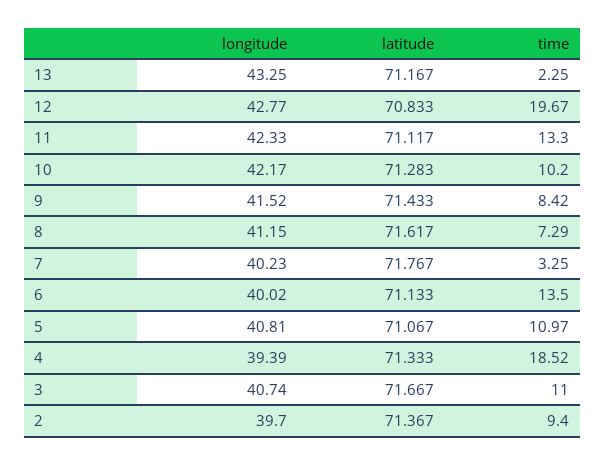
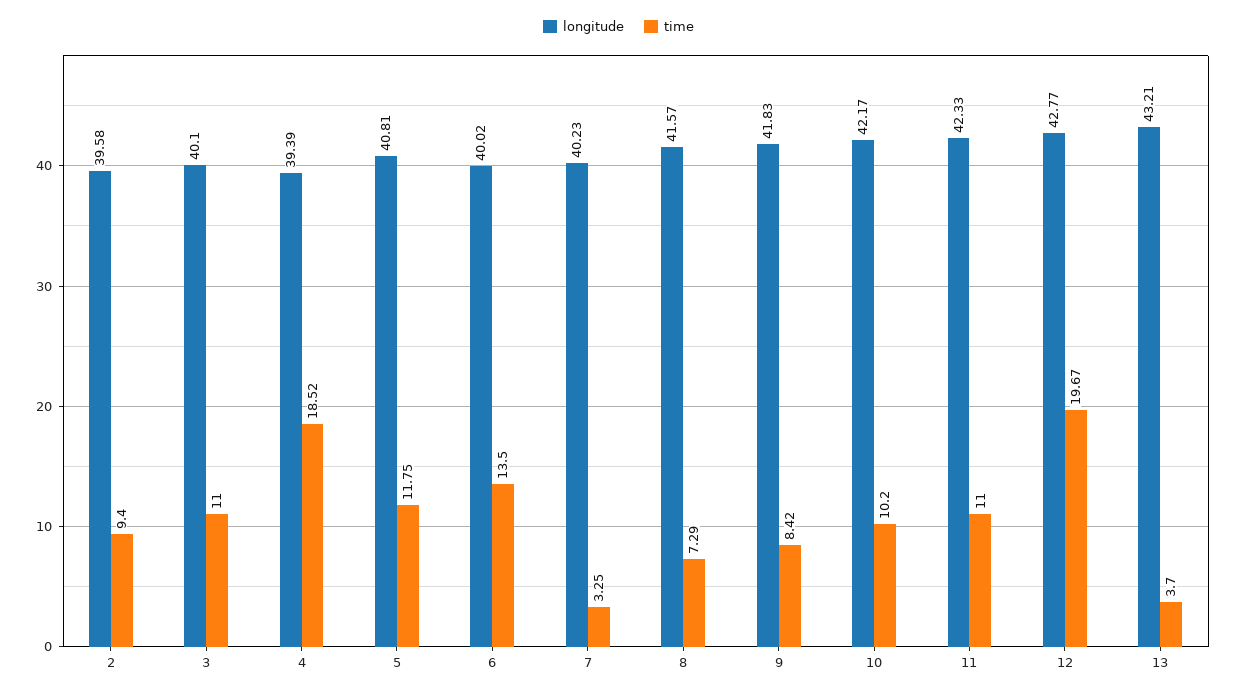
longitude, 13: 43.25 -> 43.21
latitude, 13: 71.167 -> none
time, 13: 2.25 -> 3.7
latitude, 12: 70.833 -> none
latitude, 11: 71.117 -> none
time, 11: 13.3 -> 11
latitude, 10: 71.283 -> none
longitude, 9: 41.52 -> 41.83
latitude, 9: 71.433 -> none
longitude, 8: 41.15 -> 41.57
latitude, 8: 71.617 -> none
latitude, 7: 71.767 -> none
latitude, 6: 71.133 -> none
latitude, 5: 71.067 -> none
time, 5: 10.97 -> 11.75
latitude, 4: 71.333 -> none
longitude, 3: 40.74 -> 40.1
latitude, 3: 71.667 -> none
longitude, 2: 39.7 -> 39.58
latitude, 2: 71.367 -> none

